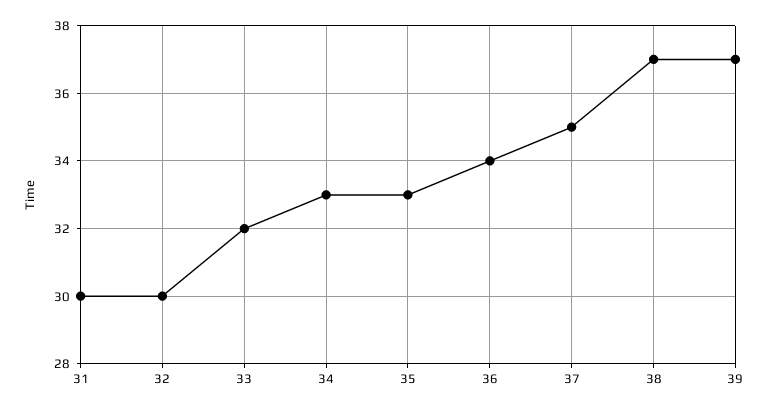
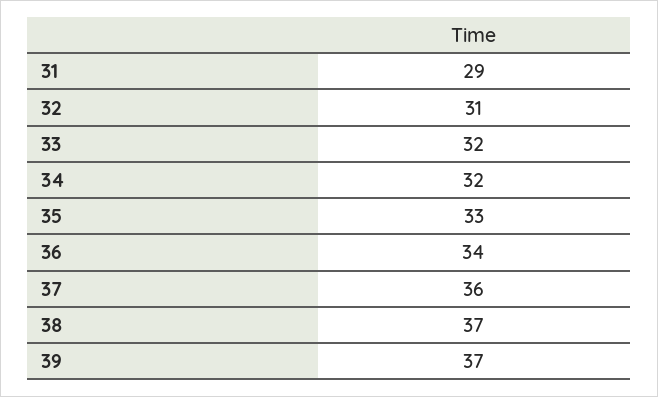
31: 30 -> 29
32: 30 -> 31
34: 33 -> 32
37: 35 -> 36

